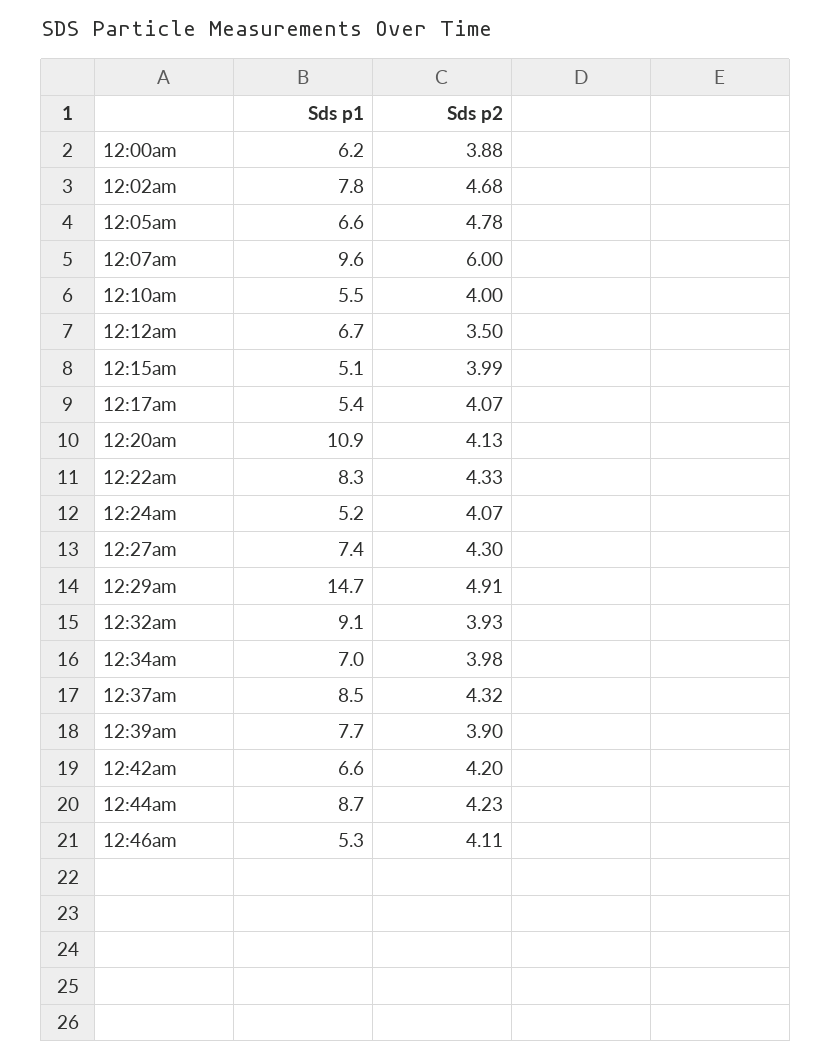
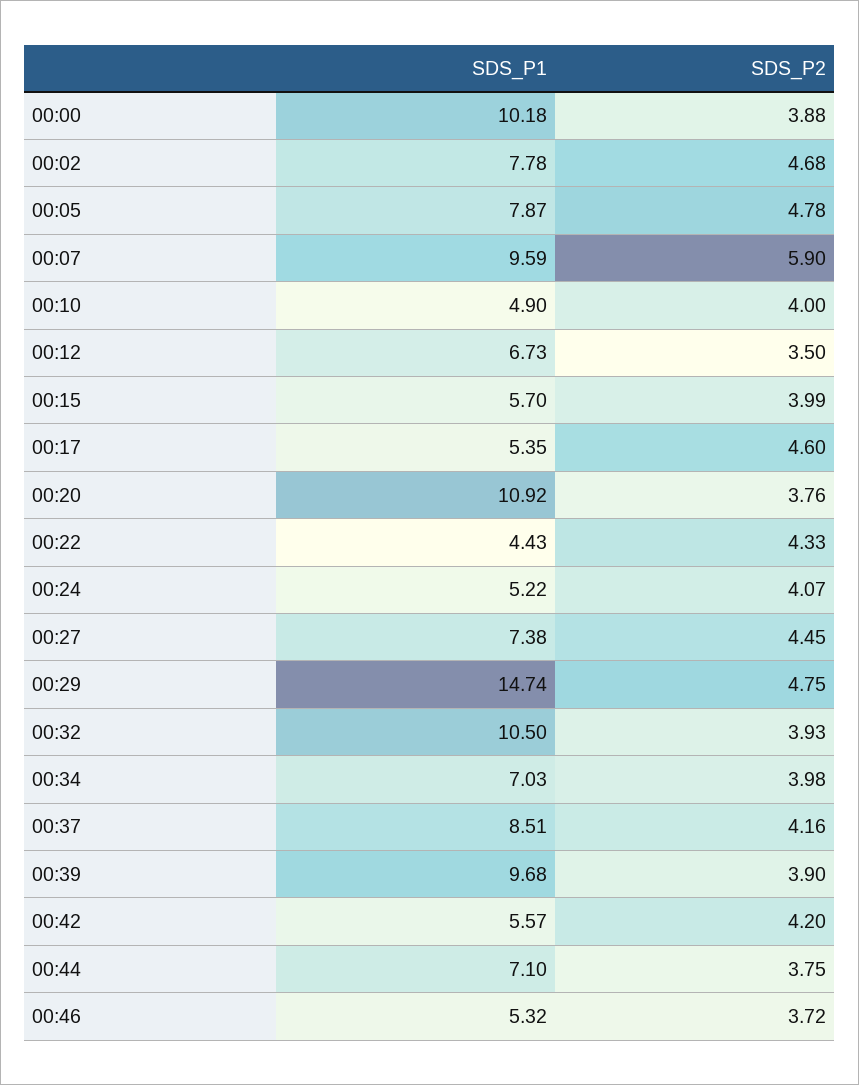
Sds p1, 12:00am: 6.2 -> 10.18
Sds p1, 12:05am: 6.6 -> 7.87
Sds p2, 12:07am: 6 -> 5.9
Sds p1, 12:10am: 5.5 -> 4.9
Sds p1, 12:15am: 5.1 -> 5.7
Sds p2, 12:17am: 4.07 -> 4.6
Sds p2, 12:20am: 4.13 -> 3.76
Sds p1, 12:22am: 8.3 -> 4.43
Sds p2, 12:27am: 4.3 -> 4.45
Sds p2, 12:29am: 4.91 -> 4.75
Sds p1, 12:32am: 9.1 -> 10.5
Sds p2, 12:37am: 4.32 -> 4.16
Sds p1, 12:39am: 7.7 -> 9.68
Sds p1, 12:42am: 6.6 -> 5.57
Sds p1, 12:44am: 8.7 -> 7.1
Sds p2, 12:44am: 4.23 -> 3.75
Sds p2, 12:46am: 4.11 -> 3.72

